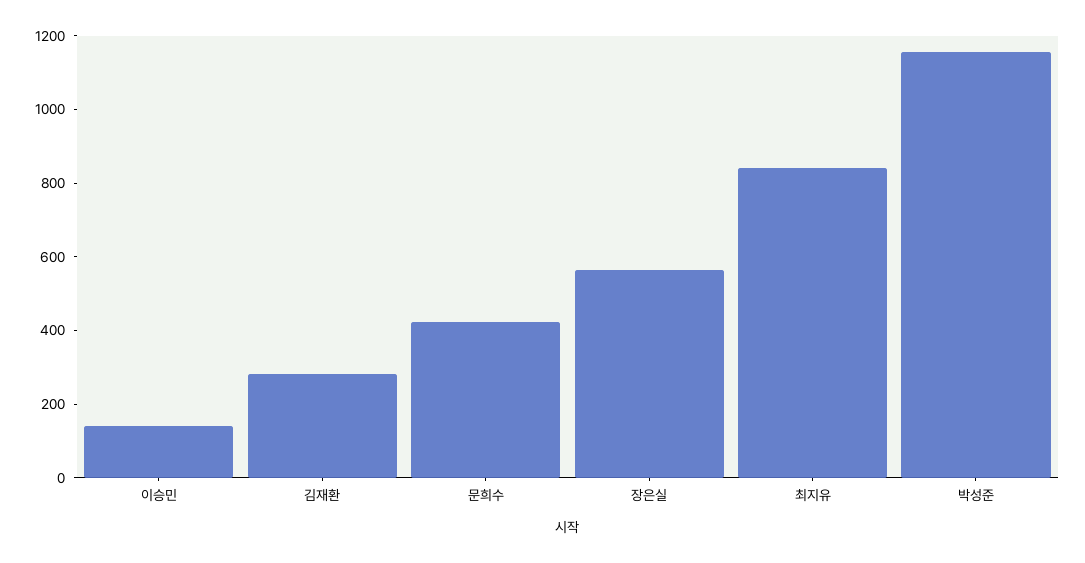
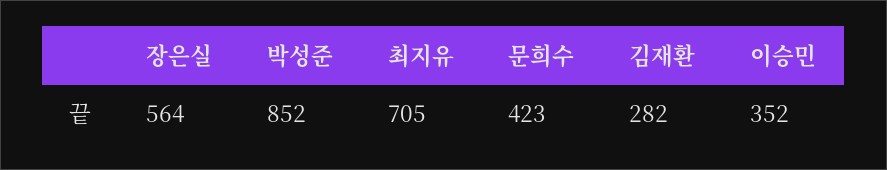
이승민: 150 -> 352
최지유: 850 -> 705
박성준: 1150 -> 852

